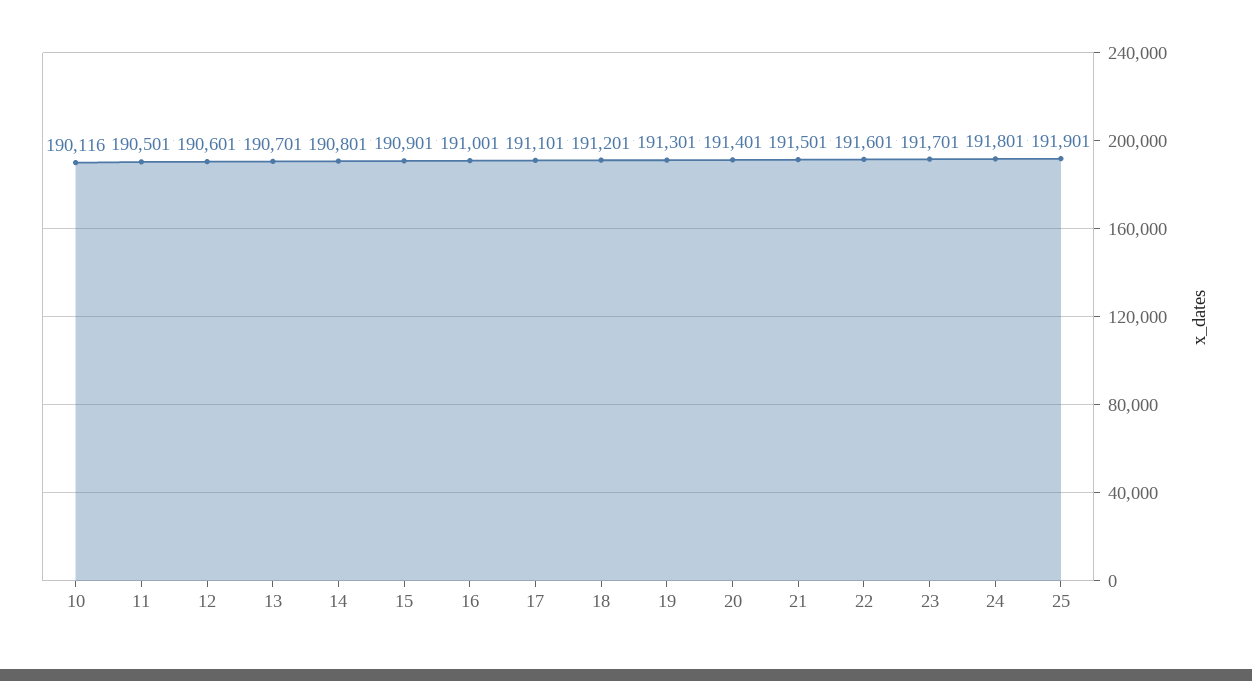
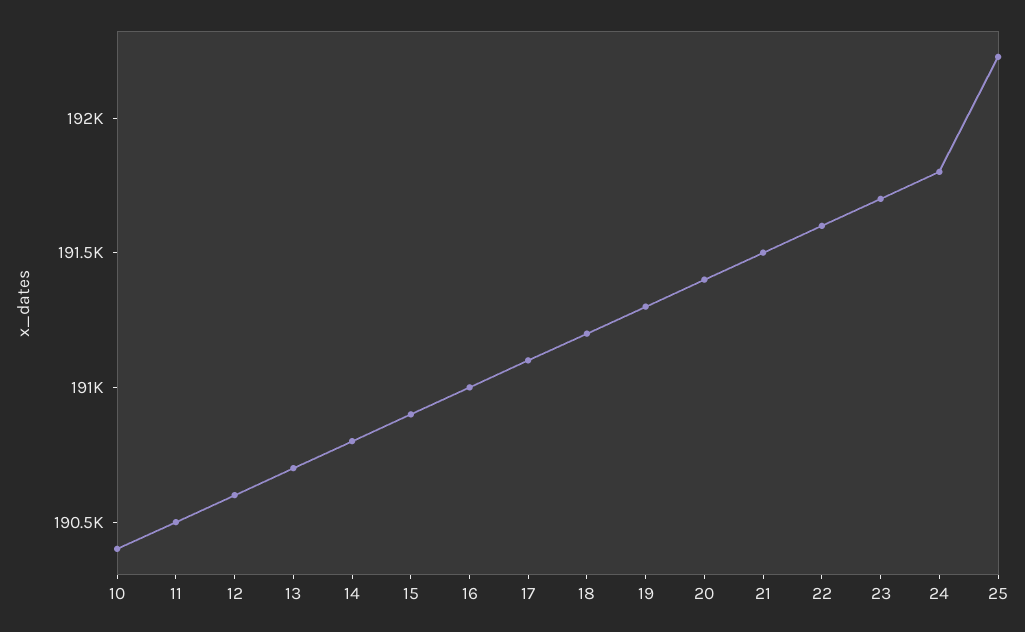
10: 190116 -> 190400
25: 191901 -> 192200

